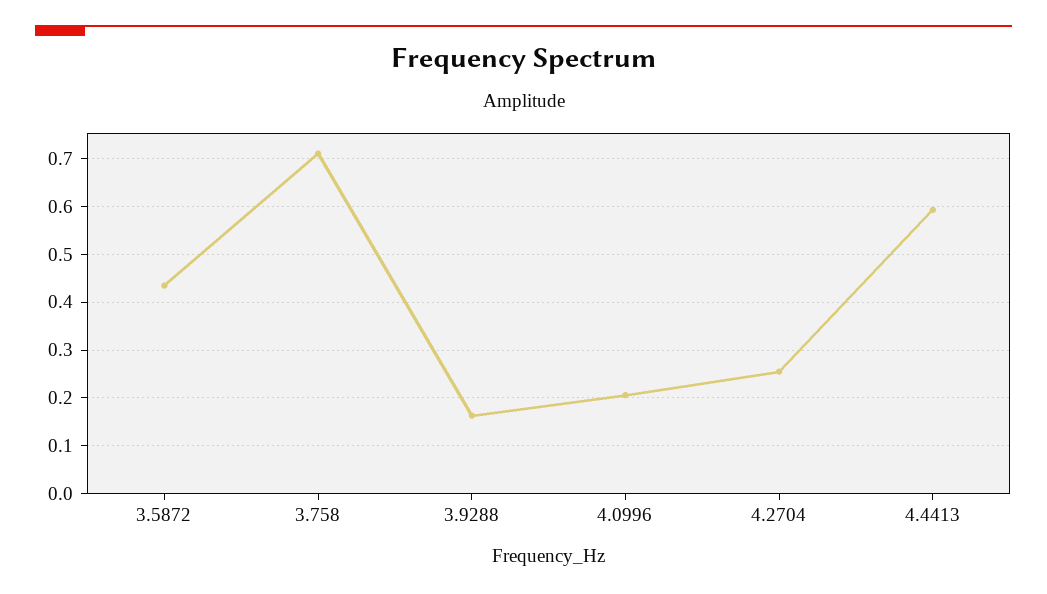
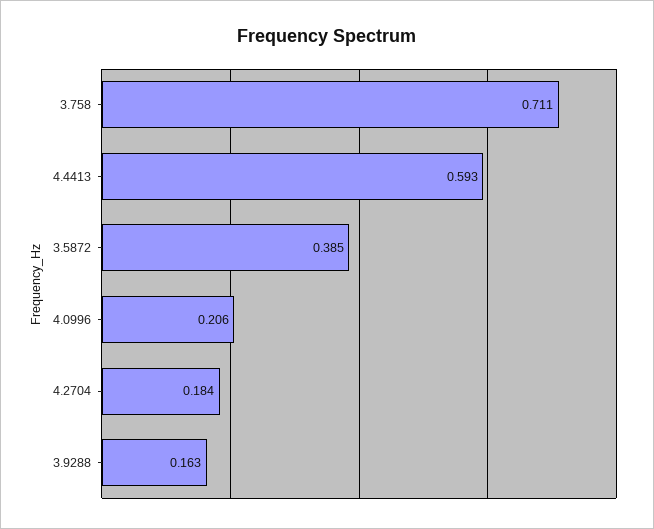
3.5872: 0.44 -> 0.385
4.2704: 0.26 -> 0.184

